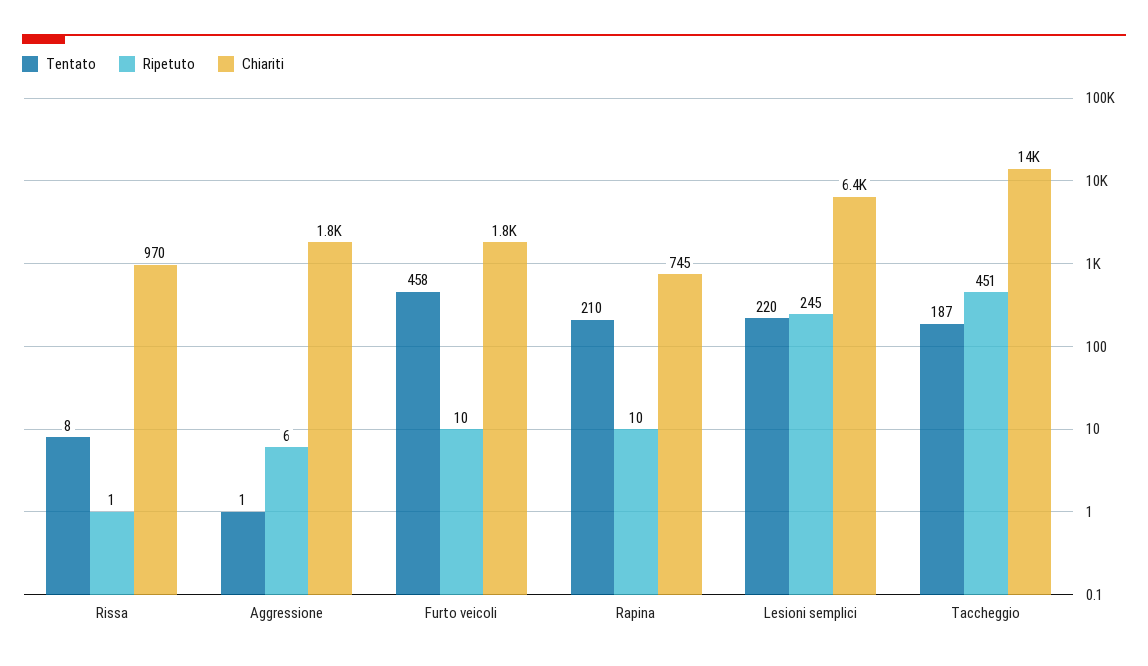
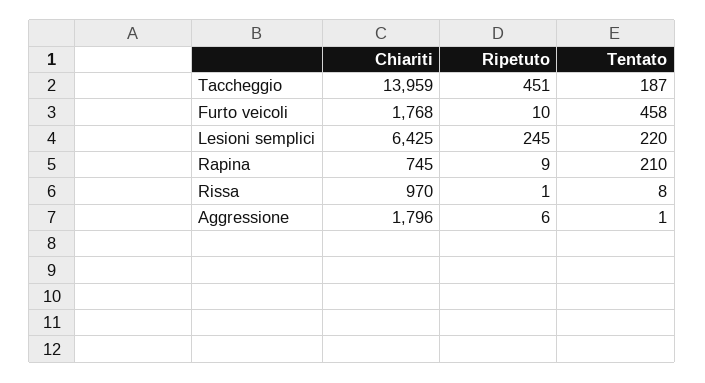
Ripetuto, Rapina: 10 -> 9

